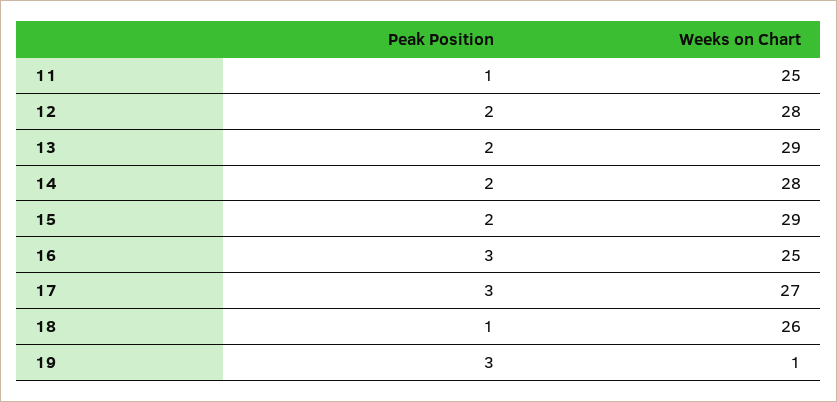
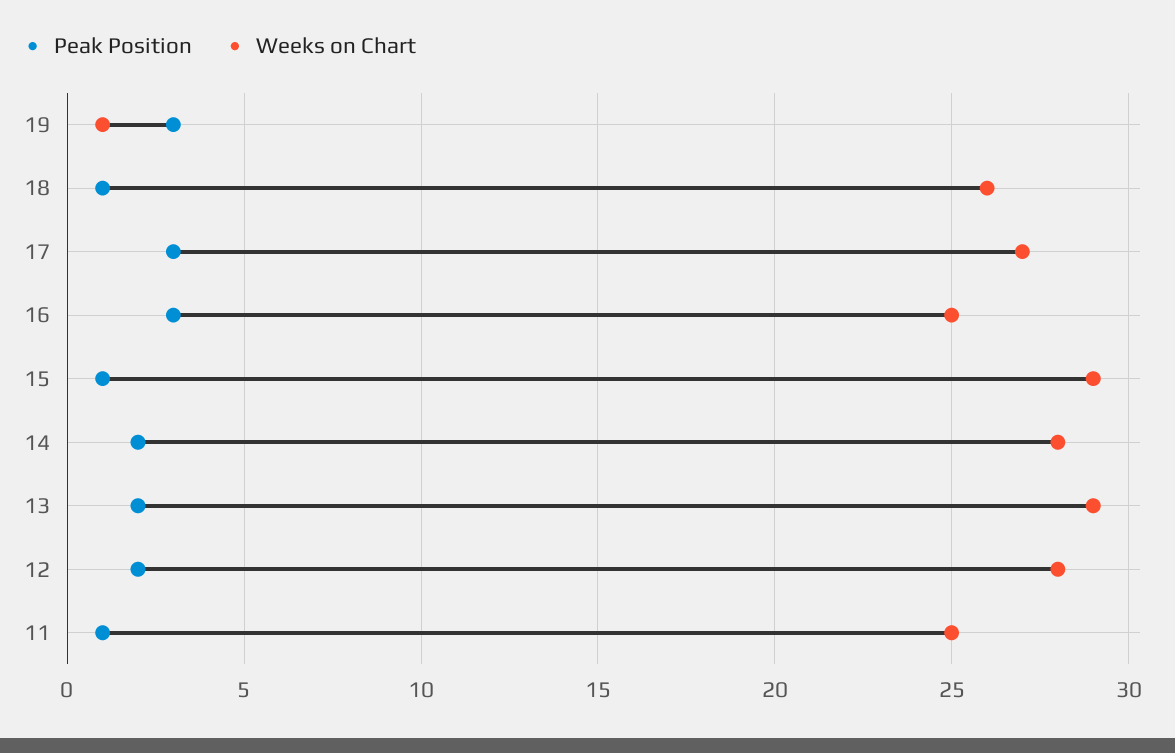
Peak Position, 15: 2 -> 1

